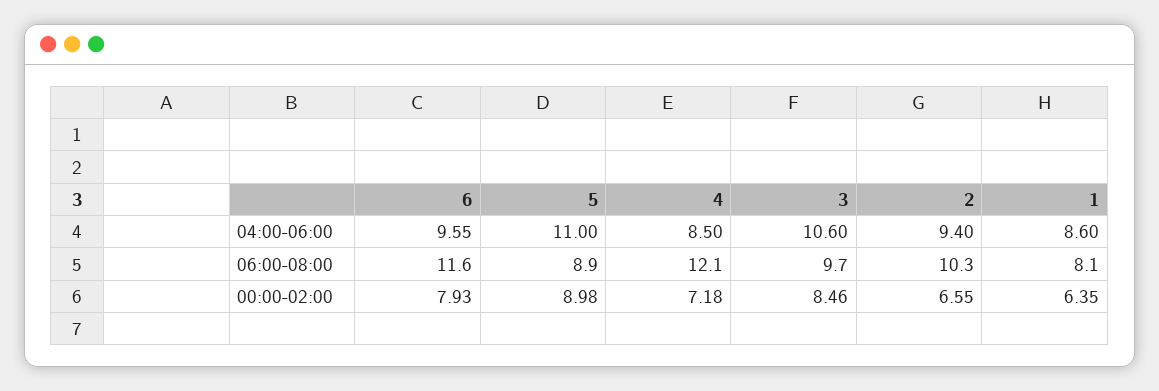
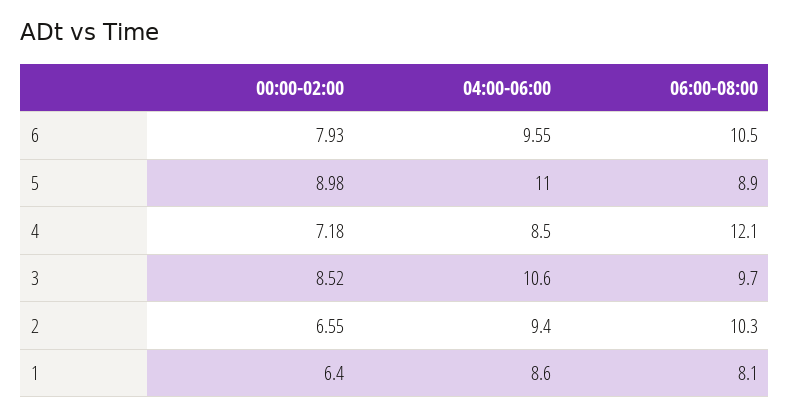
6, 06:00-08:00: 11.6 -> 10.5
3, 00:00-02:00: 8.46 -> 8.52
1, 00:00-02:00: 6.35 -> 6.4

